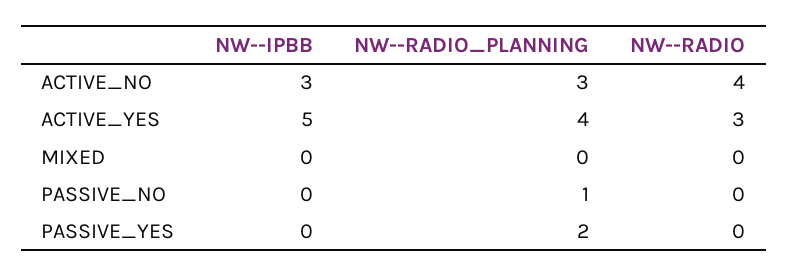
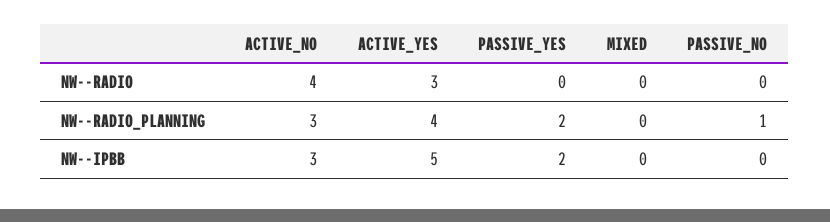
NW--IPBB, PASSIVE_YES: 0 -> 2

